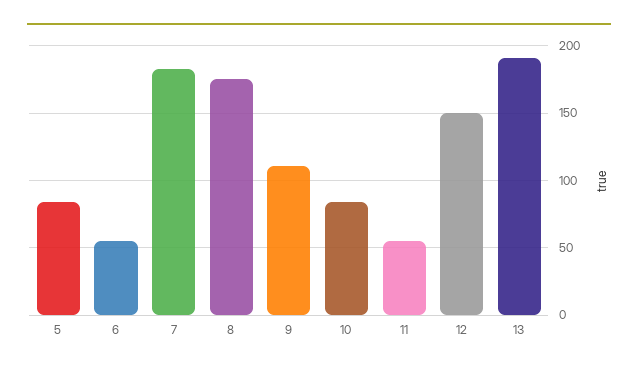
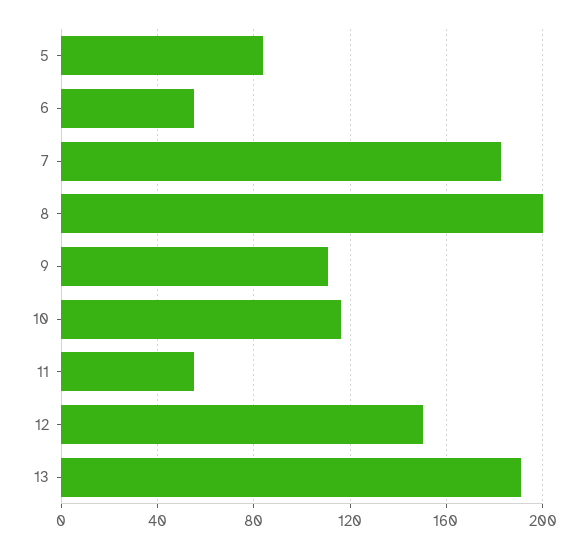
8: 175 -> 200
10: 85 -> 115

